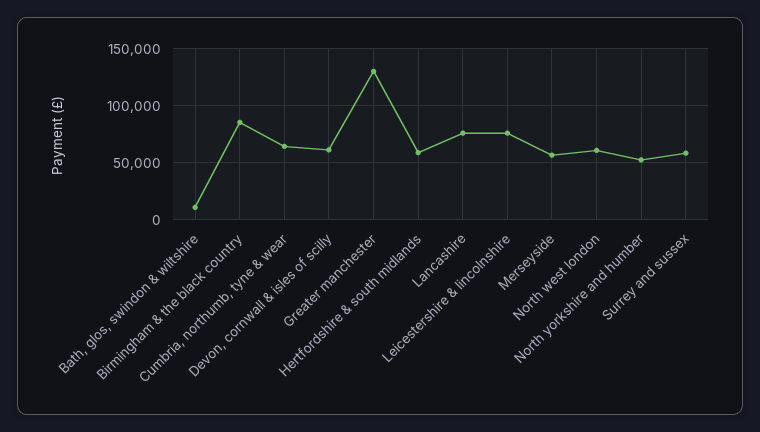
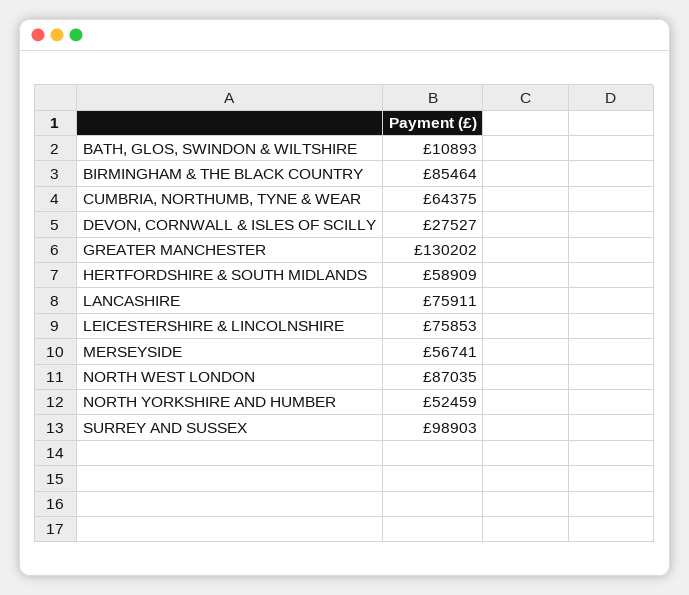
Devon, cornwall & isles of scilly: 60000 -> 27527
North west london: 60000 -> 87035
Surrey and sussex: 60000 -> 98903

